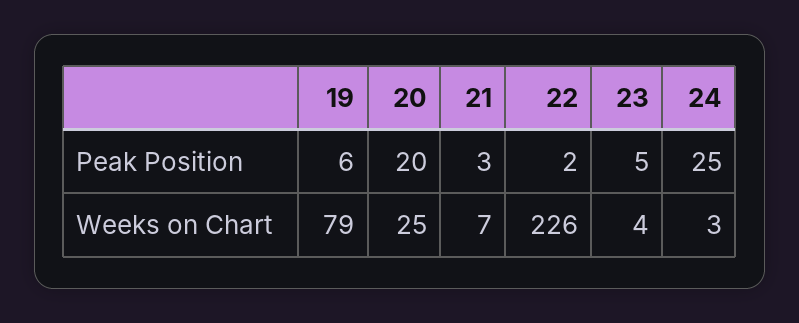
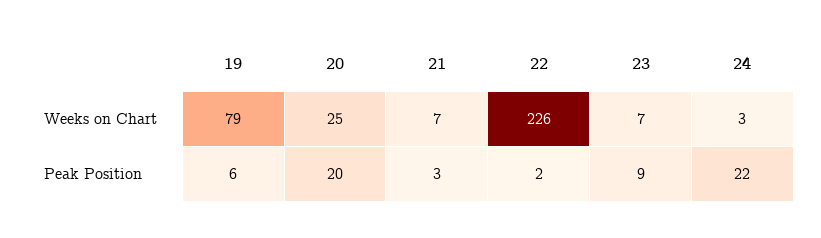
23, Peak Position: 5 -> 9
24, Peak Position: 25 -> 22
23, Weeks on Chart: 4 -> 7

